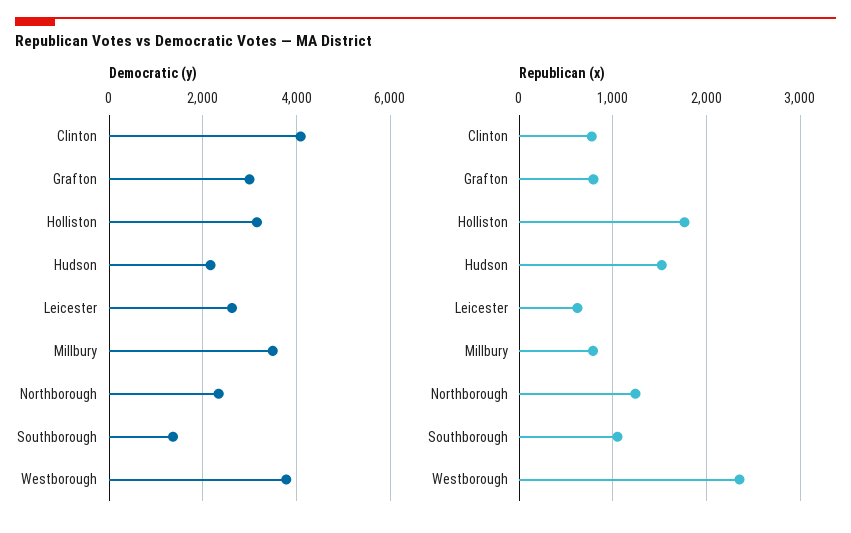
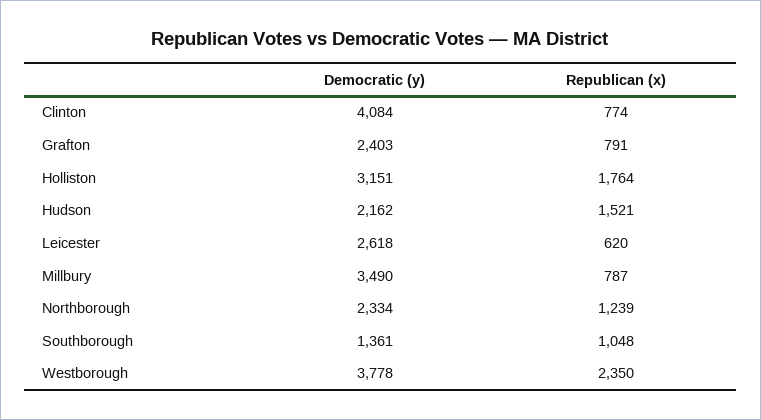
Democratic (y), Grafton: 3000 -> 2403

